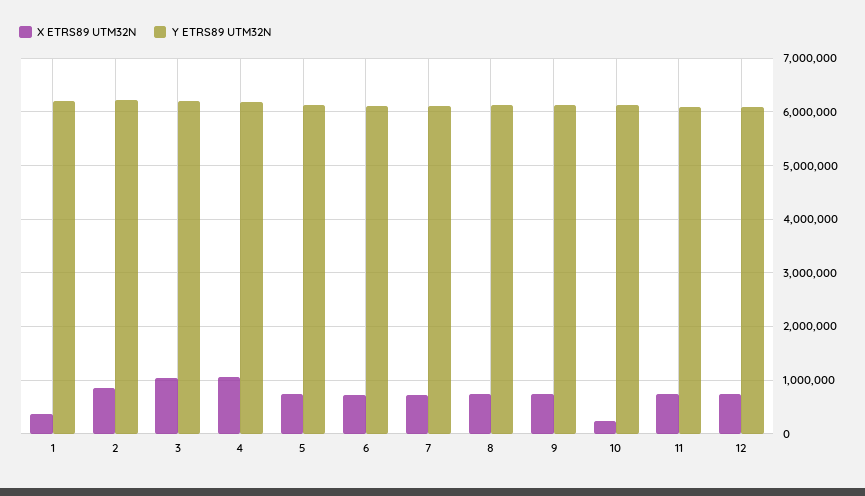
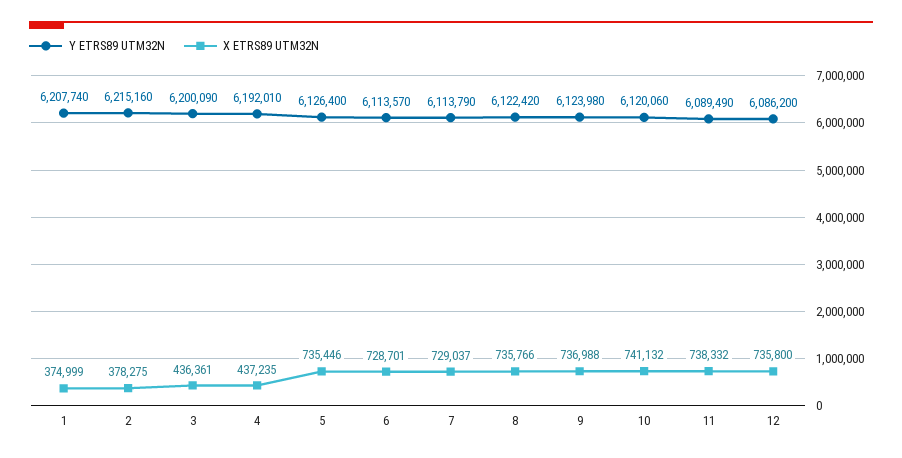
X ETRS89 UTM32N, 2: 800000 -> 378275
X ETRS89 UTM32N, 3: 1000000 -> 436361
X ETRS89 UTM32N, 4: 1000000 -> 437235
X ETRS89 UTM32N, 10: 200000 -> 741132

